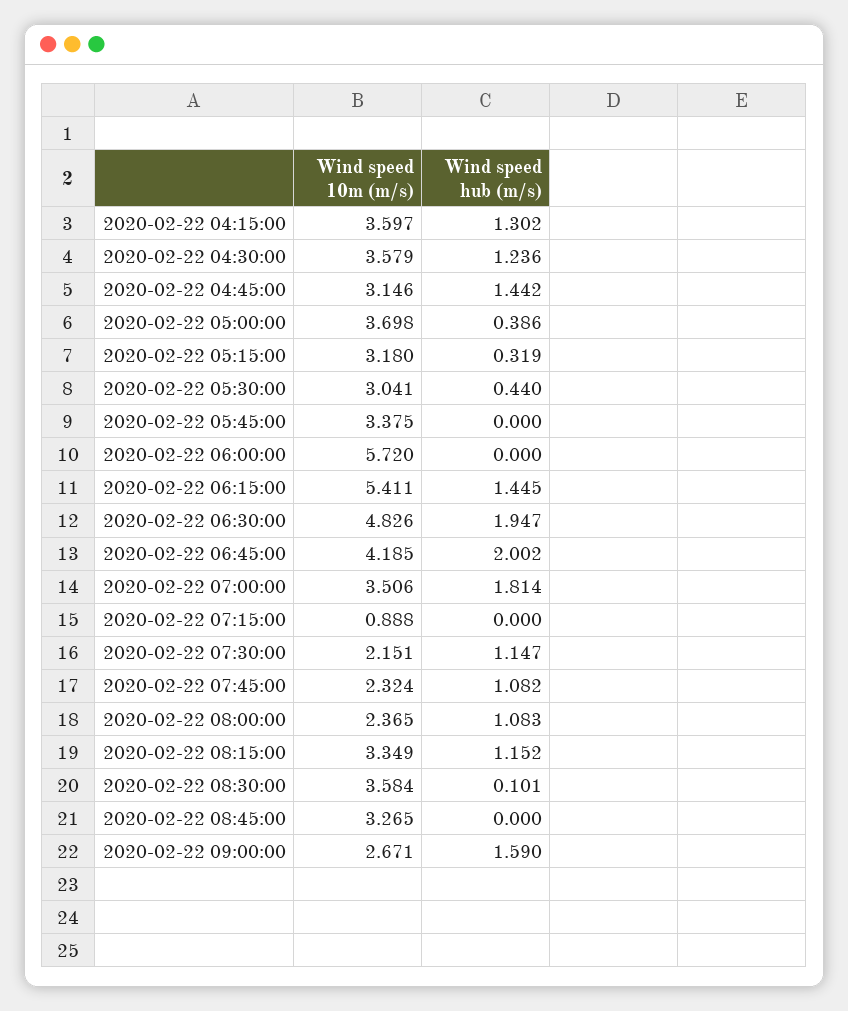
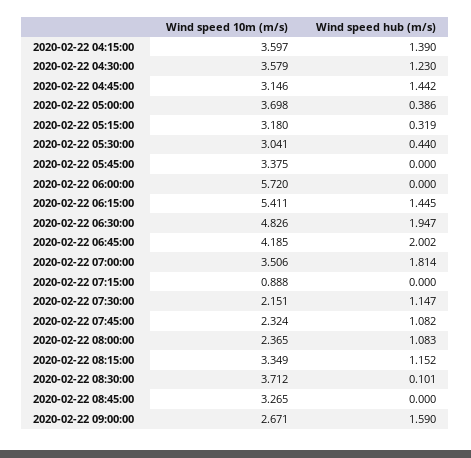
Wind speed hub (m/s), 2020-02-22 04:15:00: 1.302 -> 1.39
Wind speed hub (m/s), 2020-02-22 04:30:00: 1.236 -> 1.23
Wind speed 10m (m/s), 2020-02-22 08:30:00: 3.584 -> 3.712

